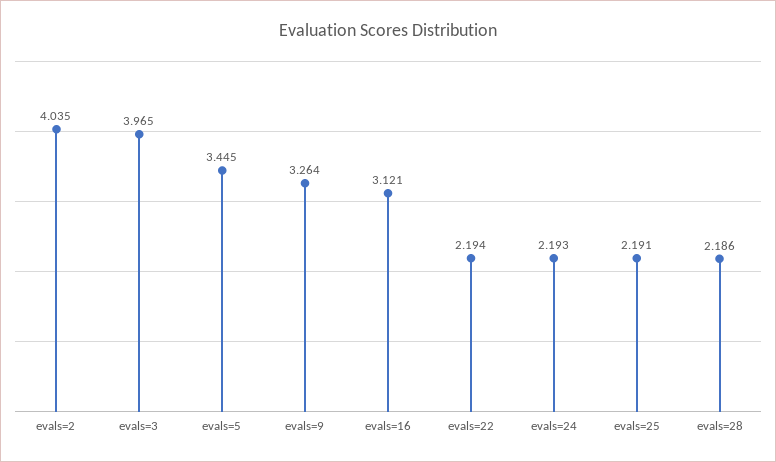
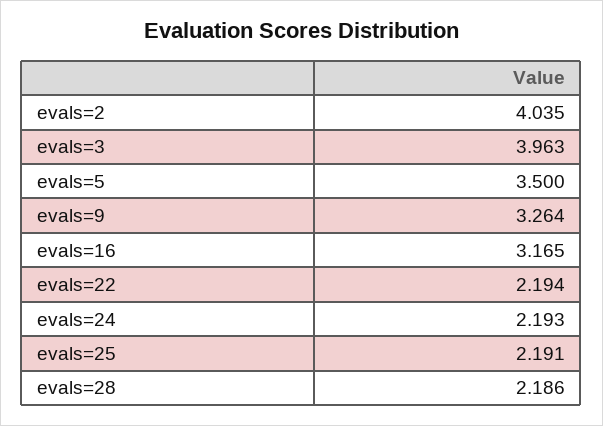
evals=3: 3.965 -> 3.963
evals=5: 3.445 -> 3.5
evals=16: 3.121 -> 3.165

